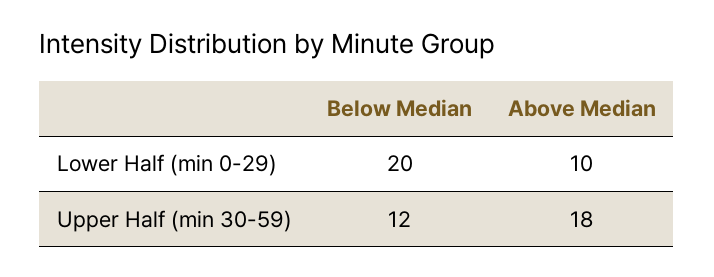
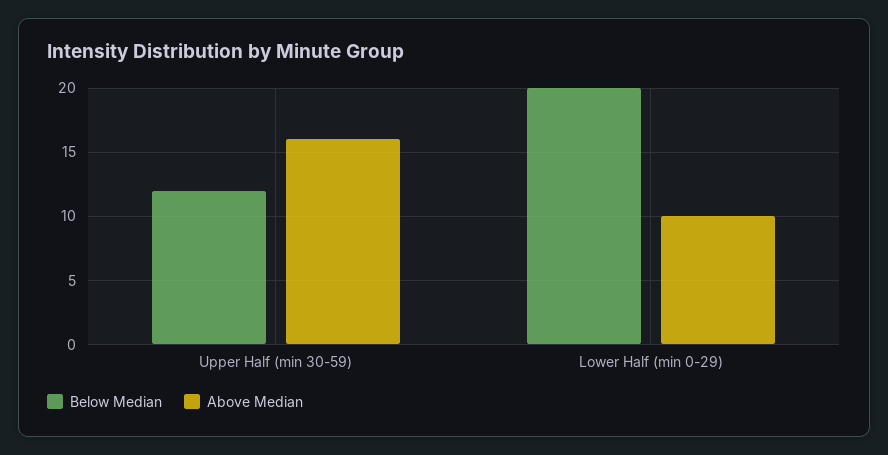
Above Median, Upper Half (min 30-59): 18 -> 16

